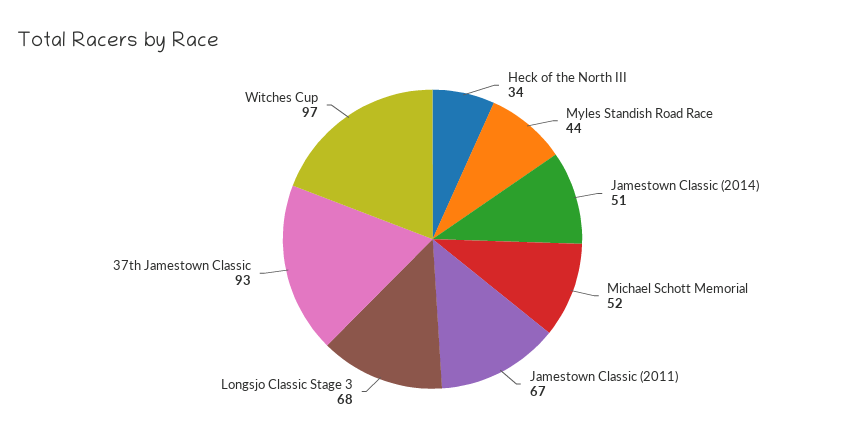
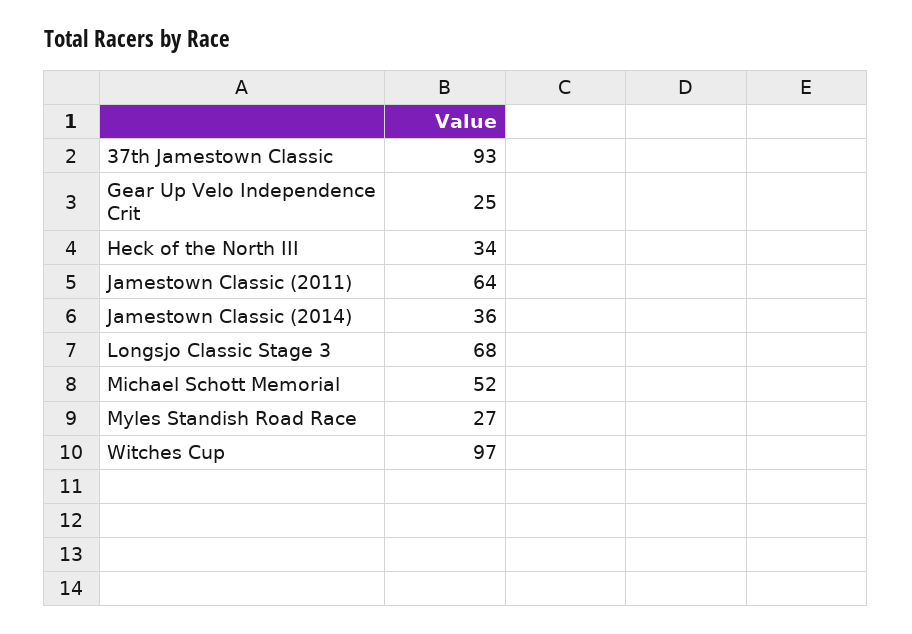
Myles Standish Road Race: 44 -> 27
Jamestown Classic (2014): 51 -> 36
Jamestown Classic (2011): 67 -> 64
Gear Up Velo Independence Crit: none -> 25

